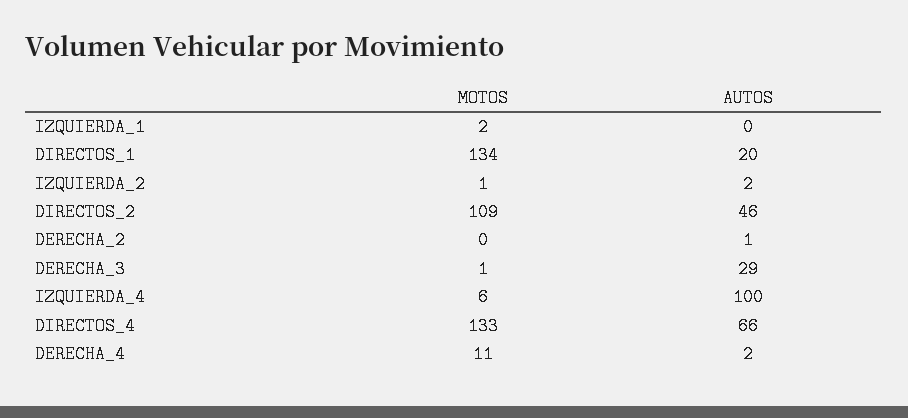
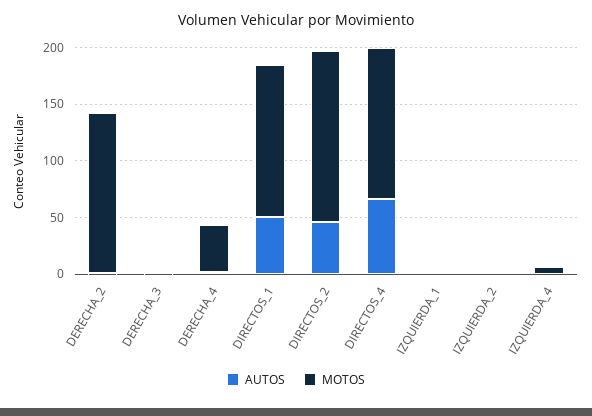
AUTOS, DIRECTOS_1: 20 -> 50
MOTOS, DIRECTOS_2: 109 -> 150
MOTOS, DERECHA_2: 0 -> 140
AUTOS, DERECHA_3: 29 -> 0
AUTOS, IZQUIERDA_4: 100 -> 0
MOTOS, DERECHA_4: 11 -> 40

